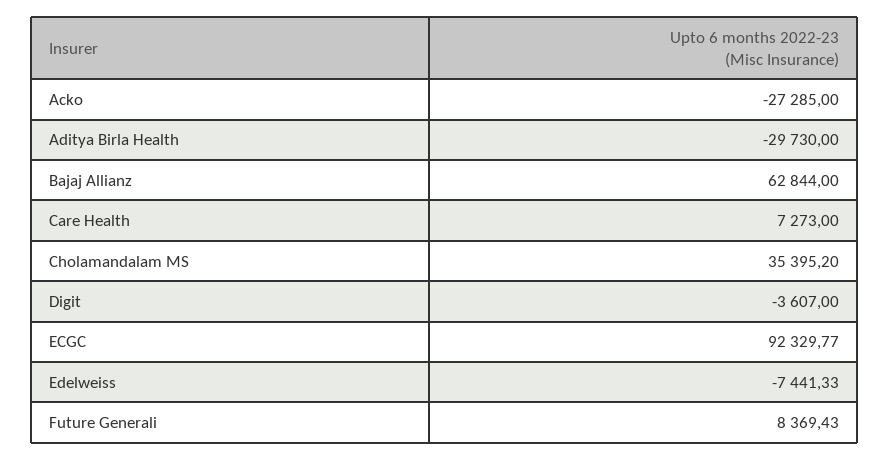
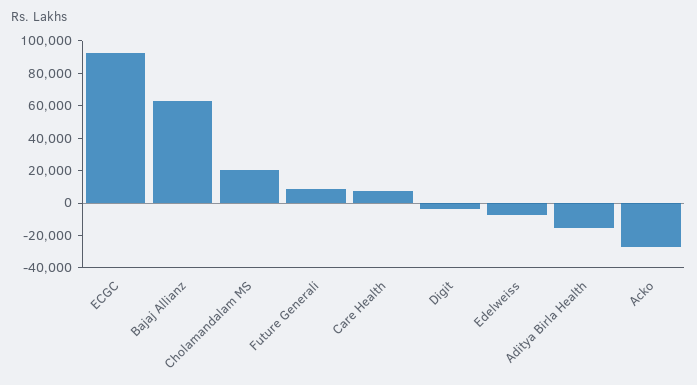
Aditya Birla Health: -29730 -> -15000
Cholamandalam MS: 35395.2 -> 20000

